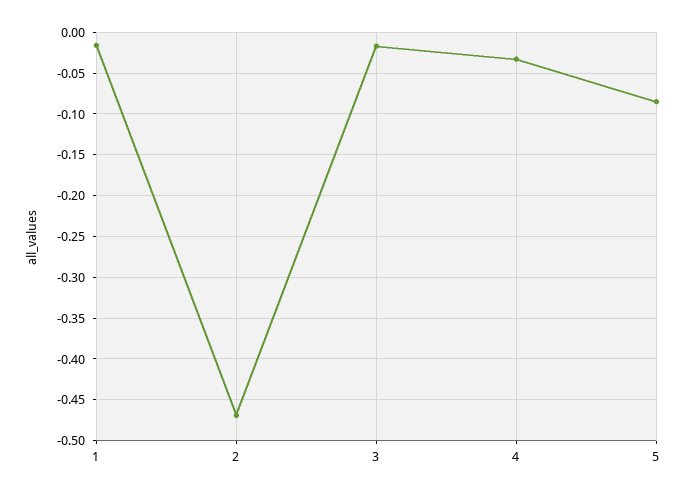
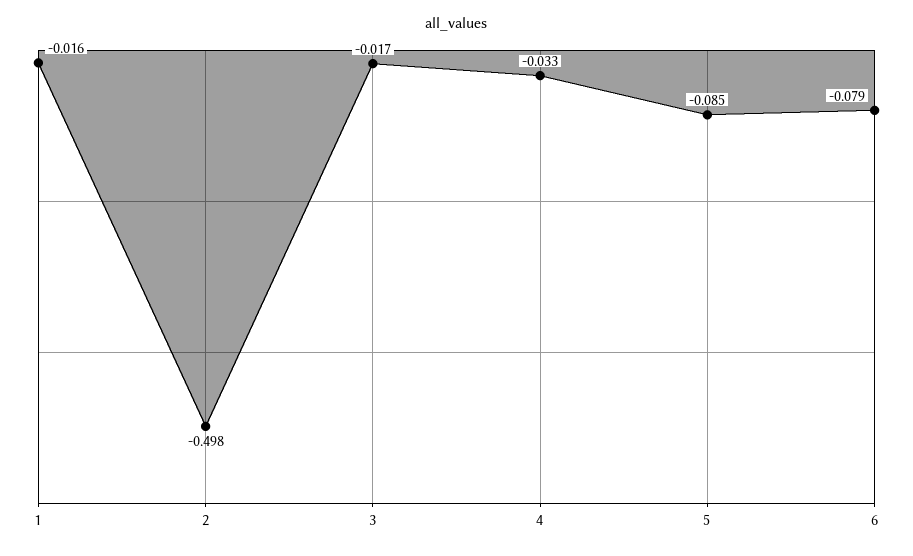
2: -0.47 -> -0.498
6: none -> -0.079

